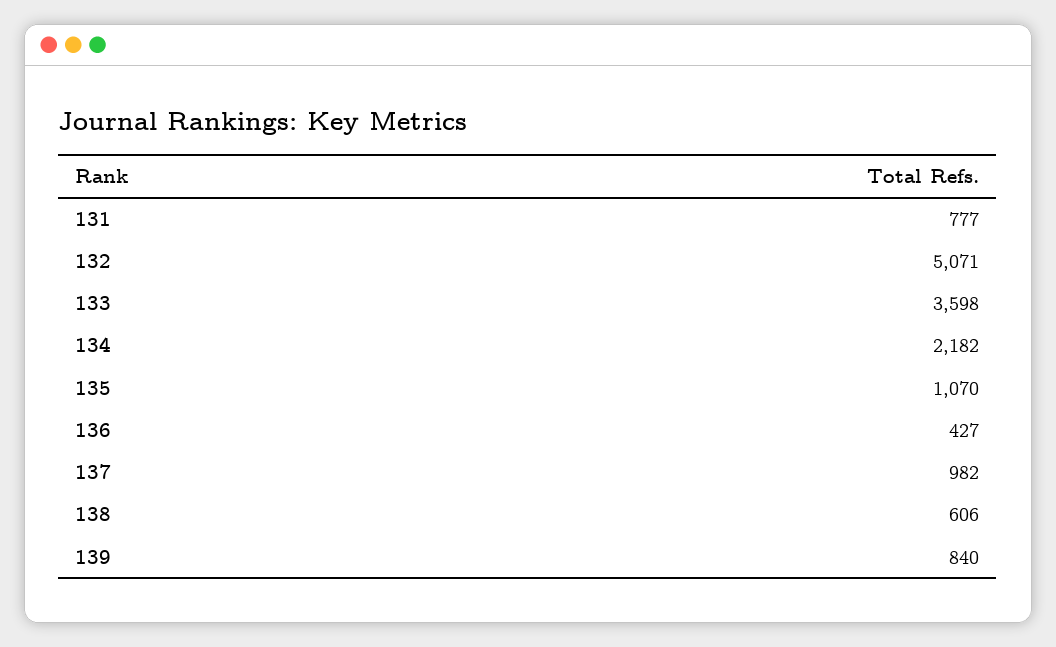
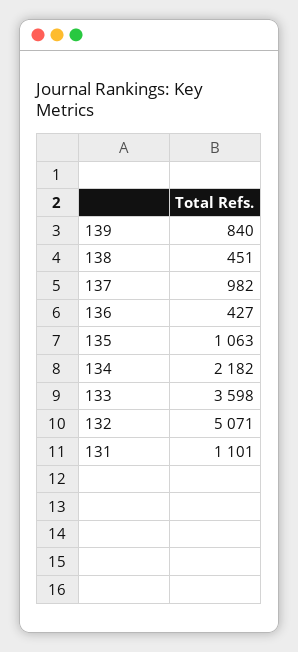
131: 777 -> 1101
135: 1070 -> 1063
138: 606 -> 451

